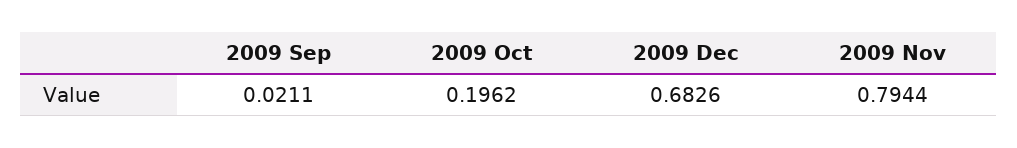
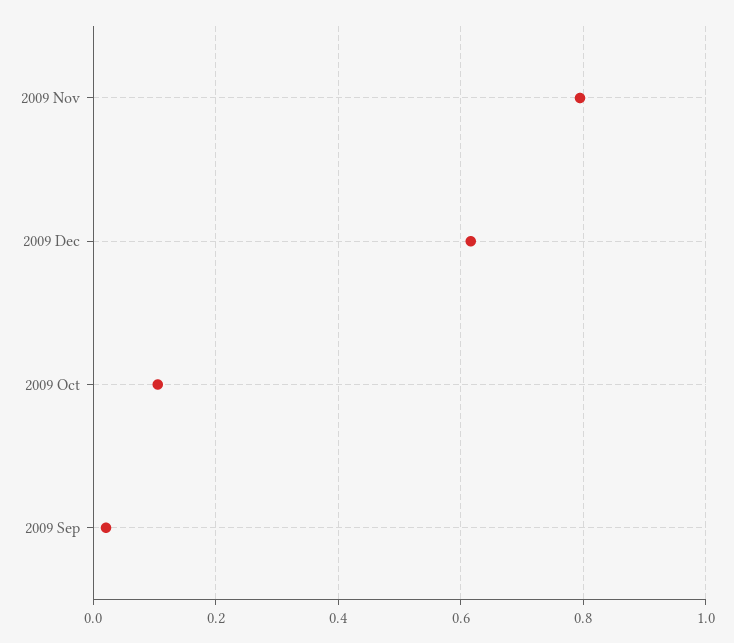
2009 Oct: 0.1962 -> 0.1
2009 Dec: 0.6826 -> 0.62

